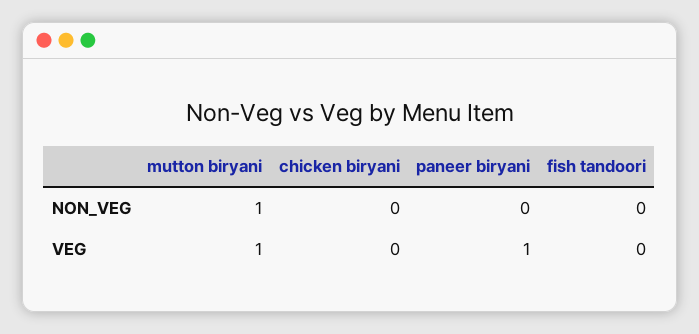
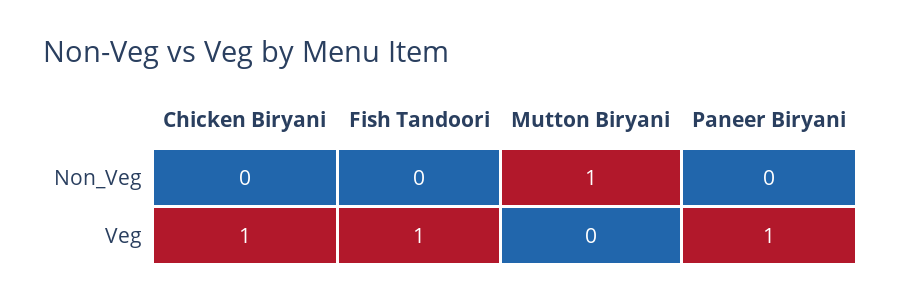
mutton biryani, VEG: 1 -> 0
chicken biryani, VEG: 0 -> 1
fish tandoori, VEG: 0 -> 1

